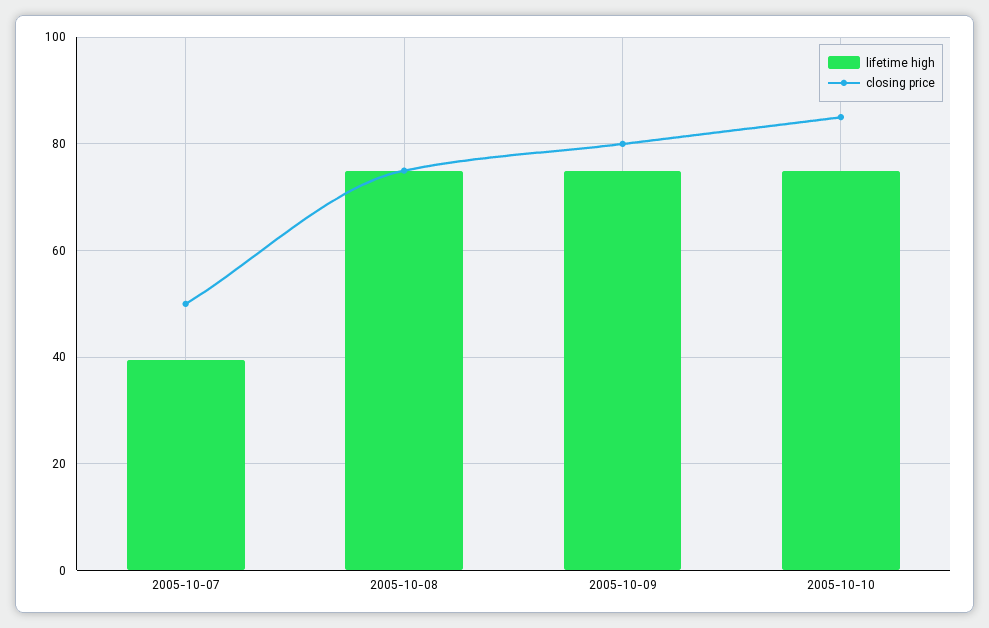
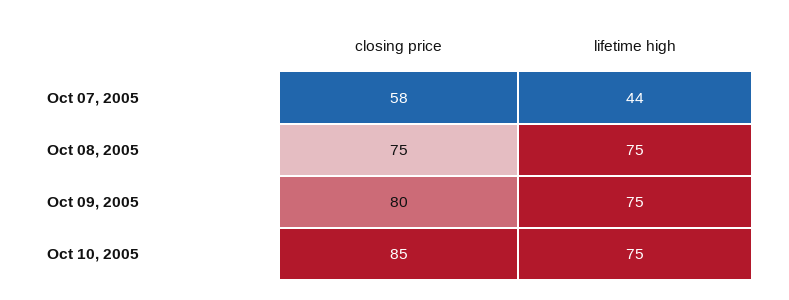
lifetime high, 2005-10-07: 40 -> 44
closing price, 2005-10-07: 50 -> 58

